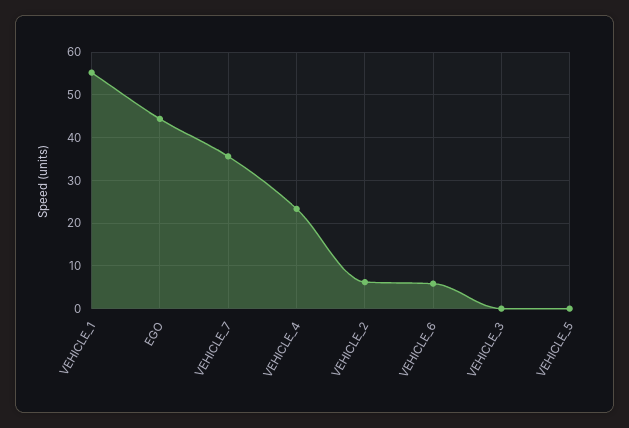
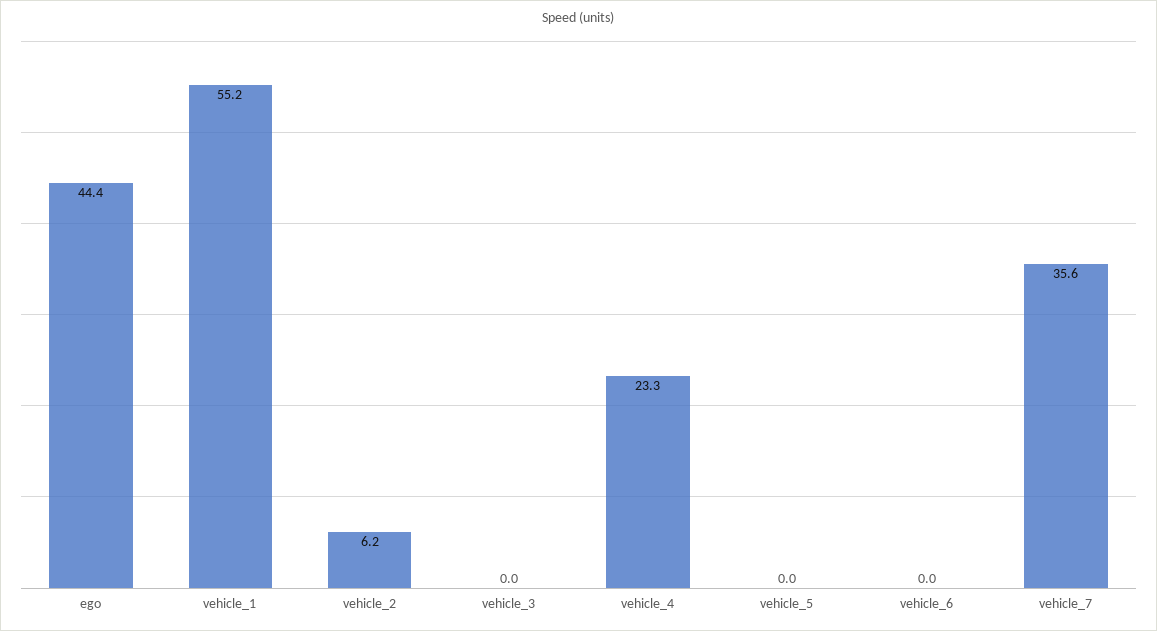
VEHICLE_6: 6 -> 0

